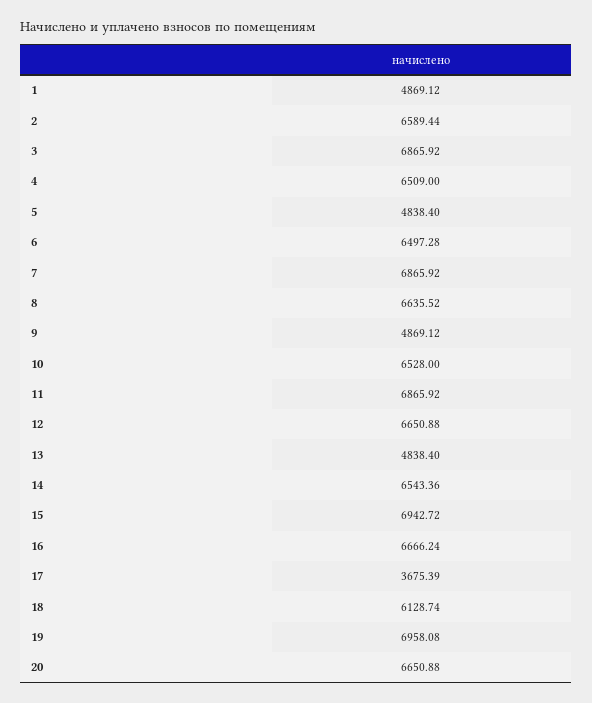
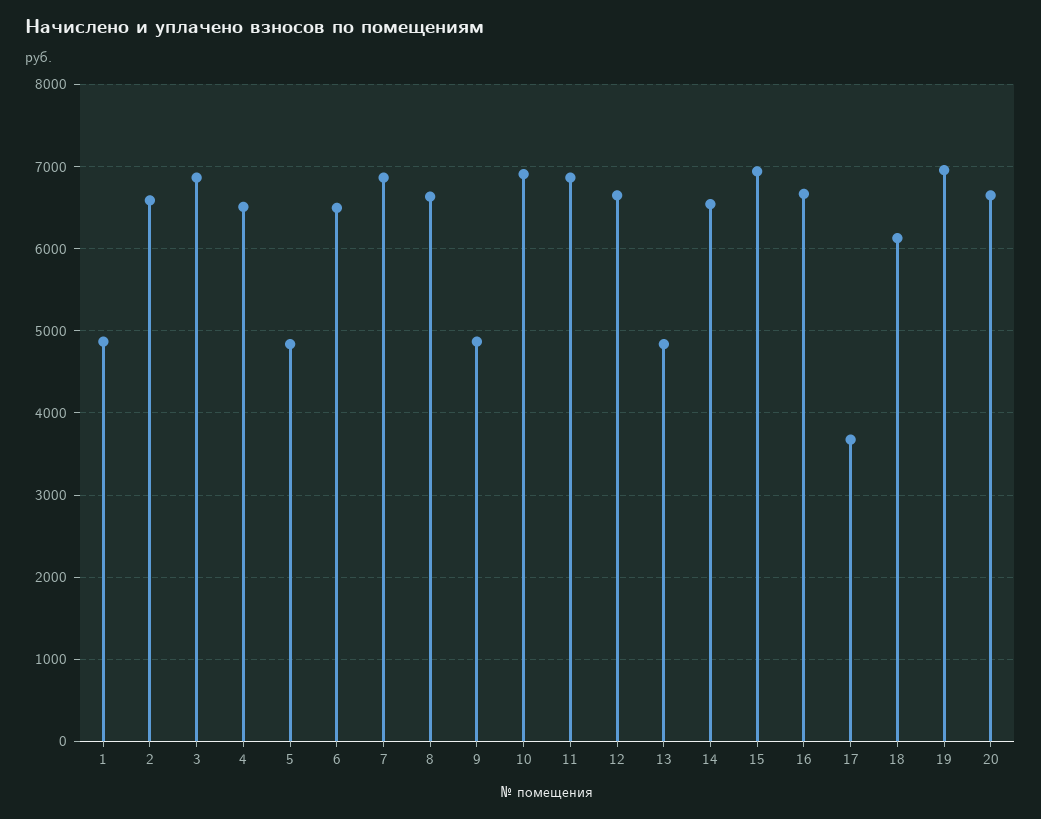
10: 6528 -> 6900

